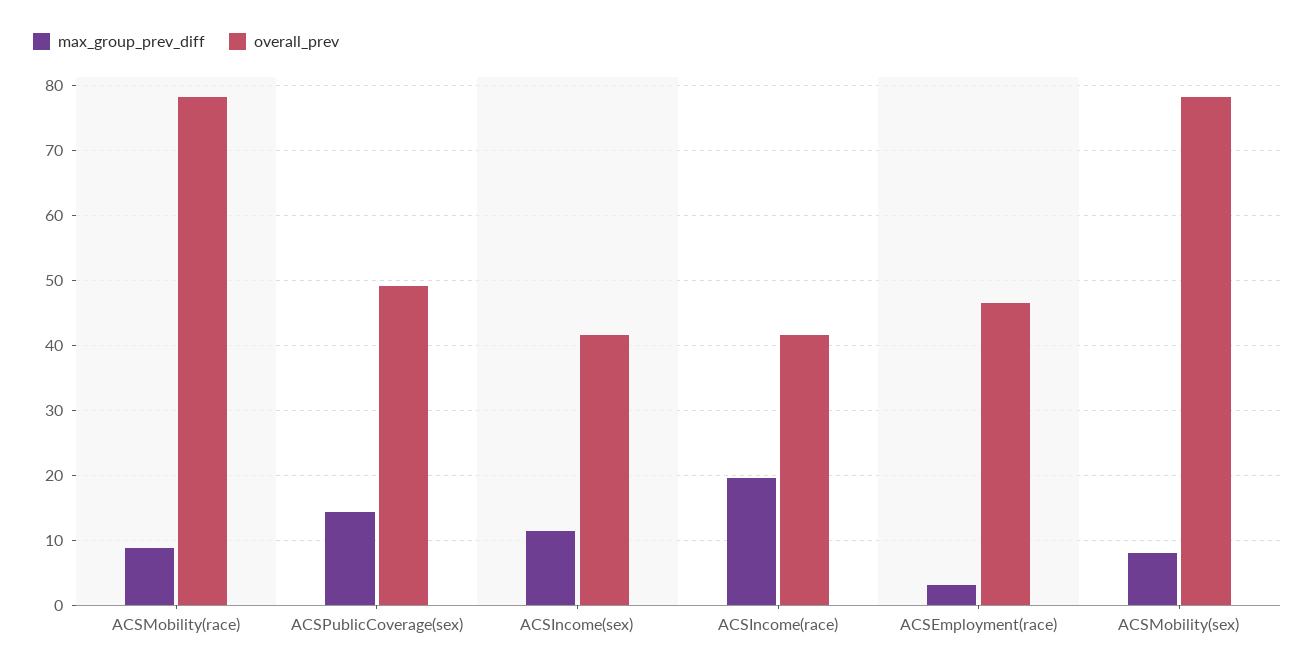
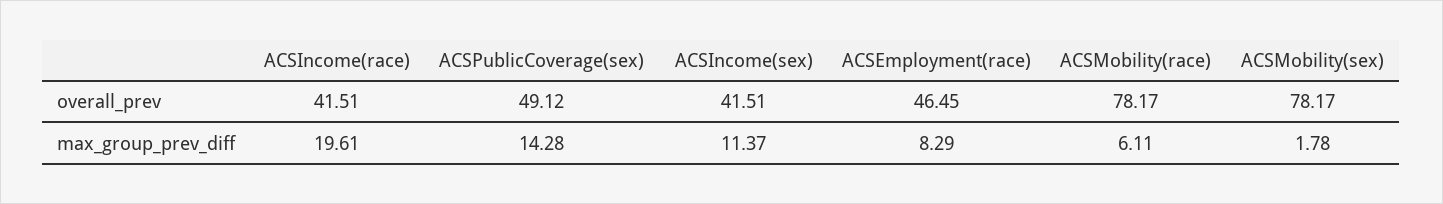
max_group_prev_diff, ACSMobility(race): 9 -> 6.11
max_group_prev_diff, ACSEmployment(race): 3 -> 8.29
max_group_prev_diff, ACSMobility(sex): 8 -> 1.78

